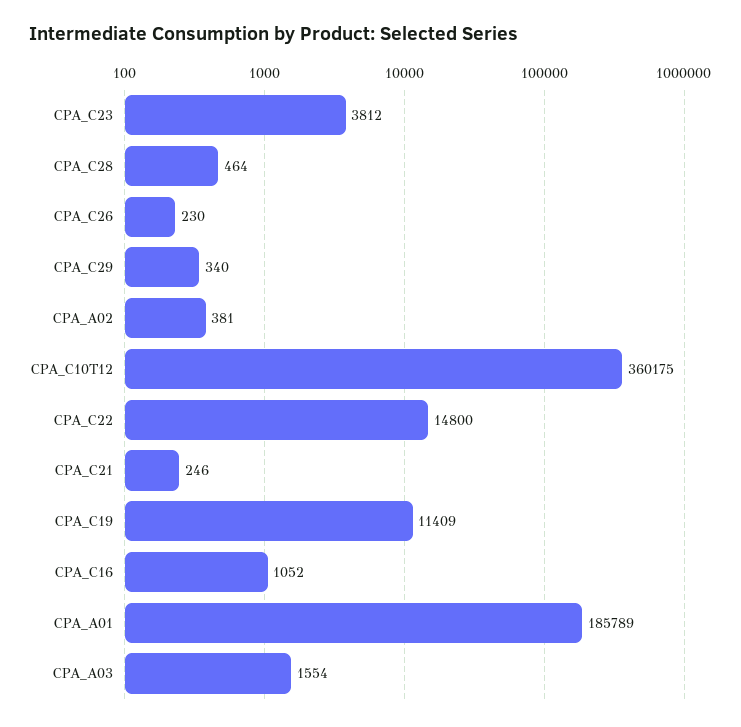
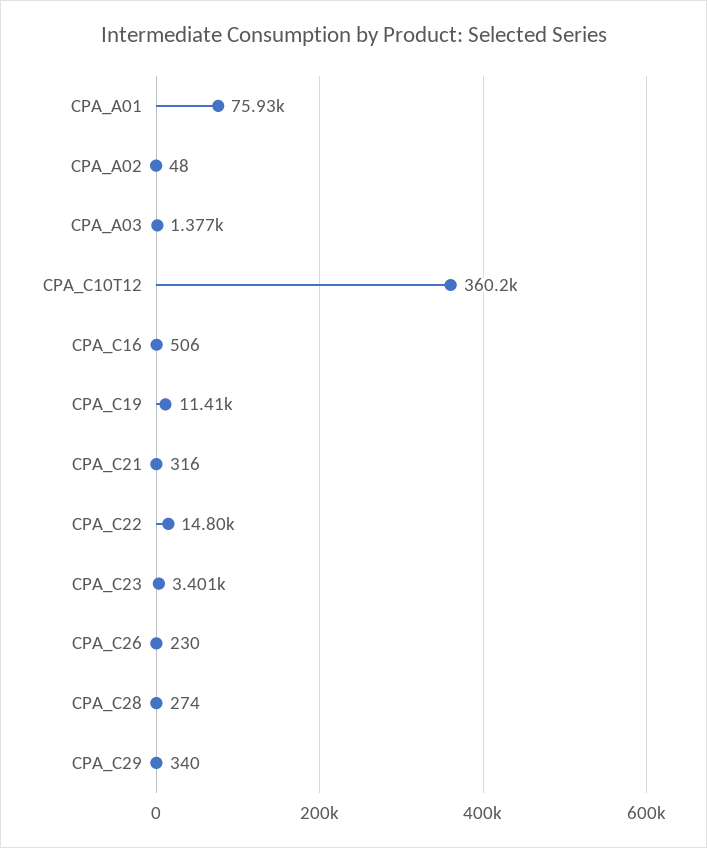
CPA_C23: 3812 -> 3401
CPA_C28: 464 -> 274
CPA_A02: 381 -> 48
CPA_C21: 246 -> 316
CPA_C16: 1052 -> 506
CPA_A01: 185789 -> 75930
CPA_A03: 1554 -> 1377

